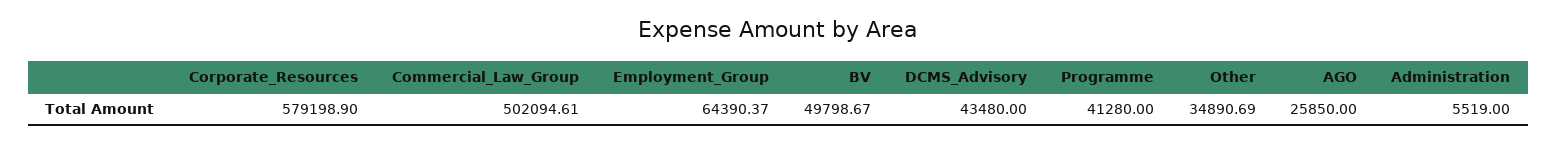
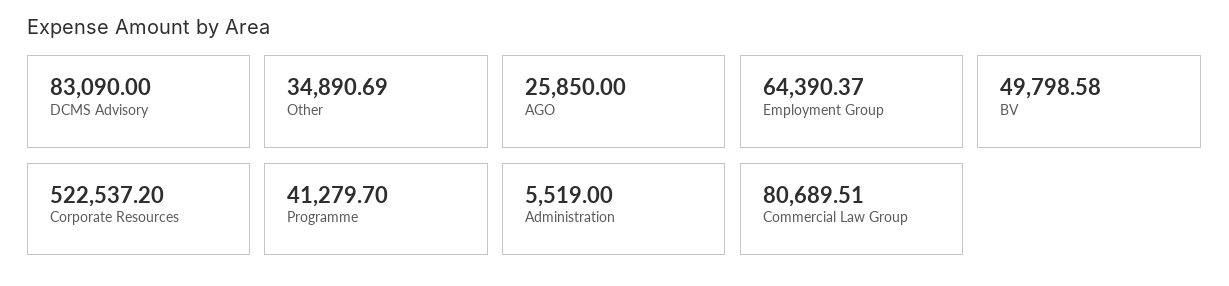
Corporate_Resources: 579198.9 -> 522537.2
Commercial_Law_Group: 502094.61 -> 80689.51
BV: 49798.67 -> 49798.58
DCMS_Advisory: 43480 -> 83090
Programme: 41280 -> 41279.7

